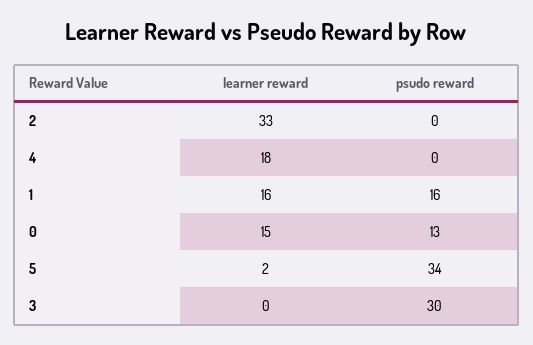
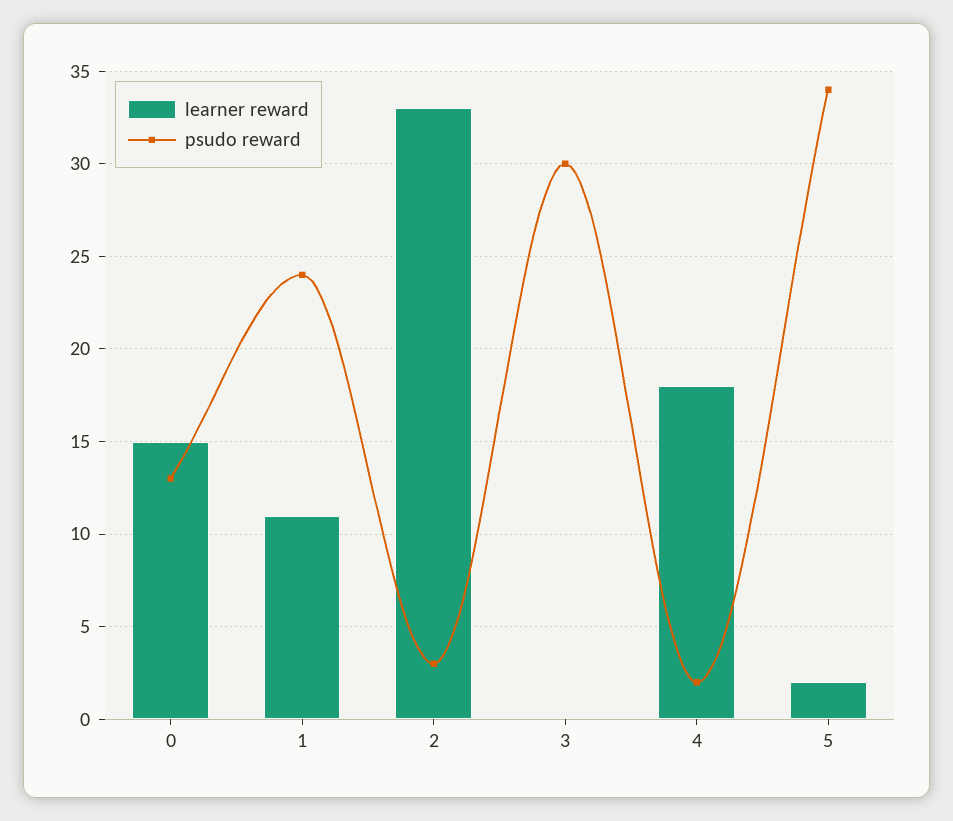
psudo reward, 2: 0 -> 3
psudo reward, 4: 0 -> 2
learner reward, 1: 16 -> 11
psudo reward, 1: 16 -> 24

